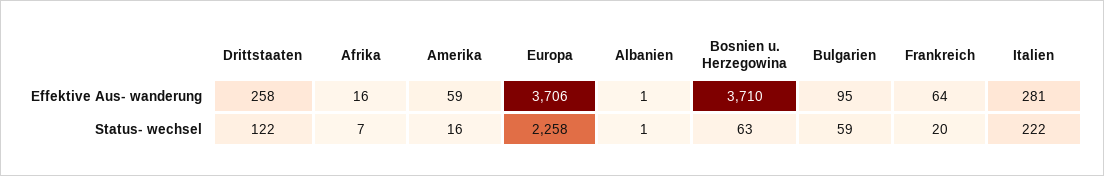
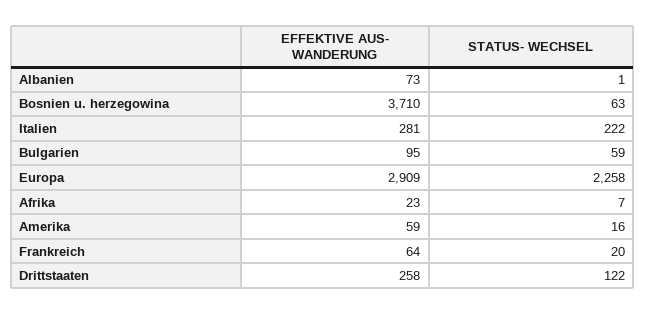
Afrika, Effektive Aus- wanderung: 16 -> 23
Europa, Effektive Aus- wanderung: 3706 -> 2909
Albanien, Effektive Aus- wanderung: 1 -> 73

